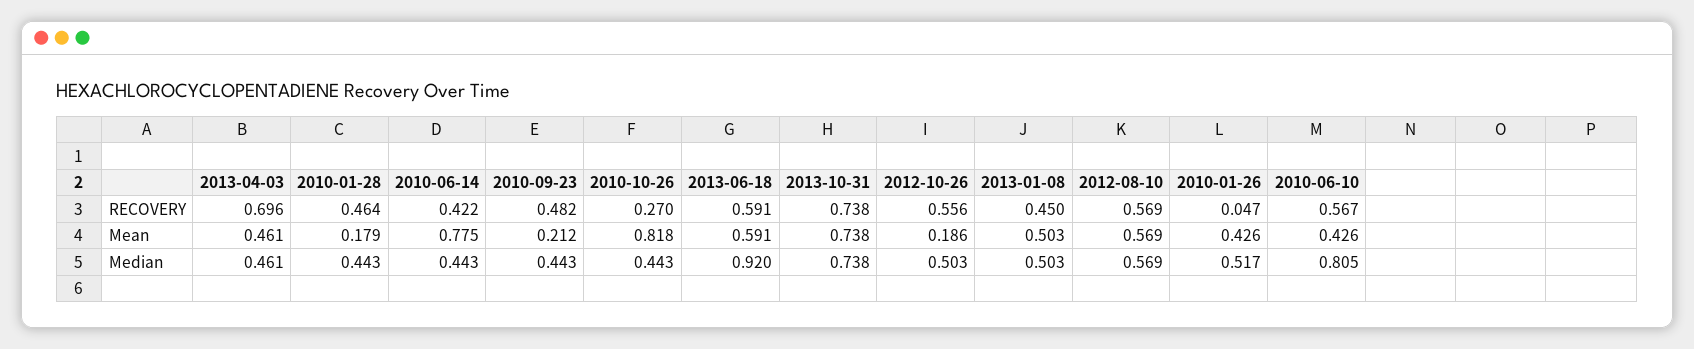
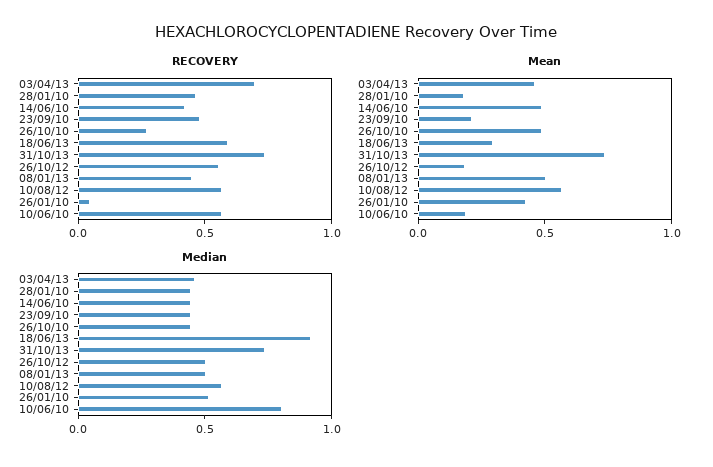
Mean, 2010-06-14: 0.775 -> 0.5
Mean, 2010-10-26: 0.818 -> 0.5
Mean, 2013-06-18: 0.591 -> 0.3
Mean, 2010-06-10: 0.426 -> 0.2

